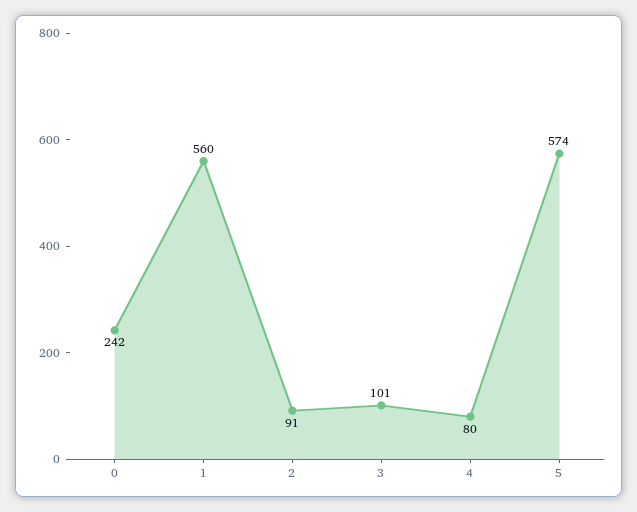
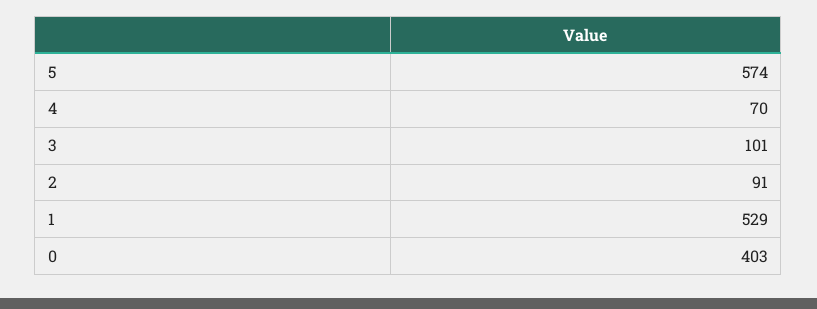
0: 242 -> 403
1: 560 -> 529
4: 80 -> 70

